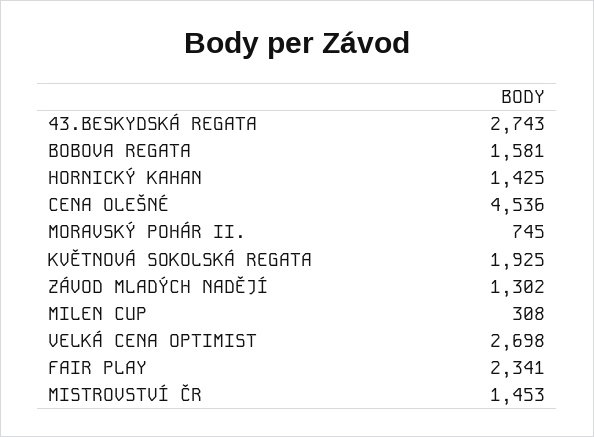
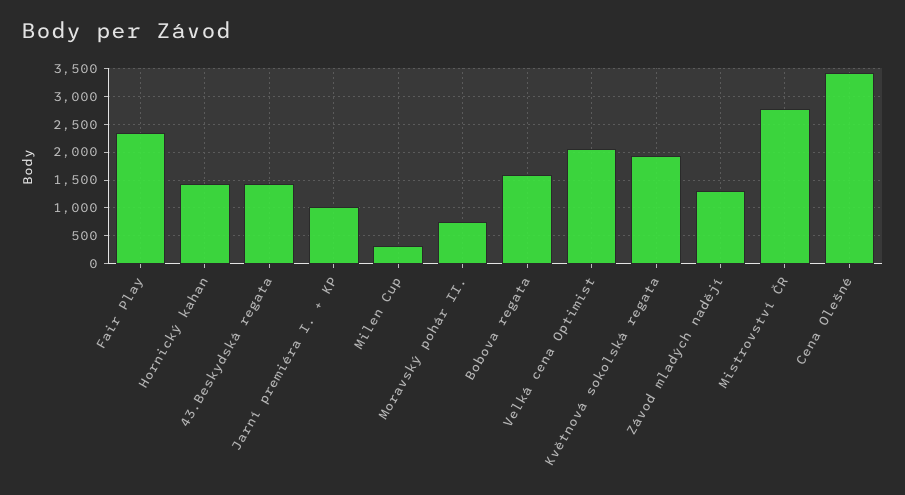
43.BESKYDSKÁ REGATA: 2743 -> 1500
CENA OLEŠNÉ: 4536 -> 3500
VELKÁ CENA OPTIMIST: 2698 -> 2000
MISTROVSTVÍ ČR: 1453 -> 2750
Jarní premiéra I. + KP: none -> 1000

